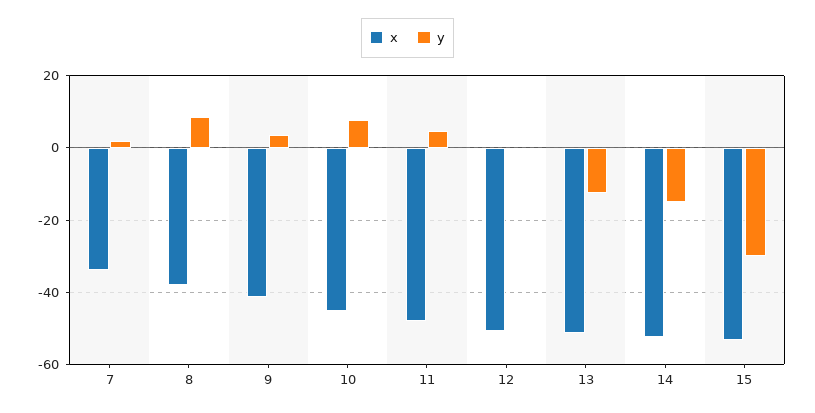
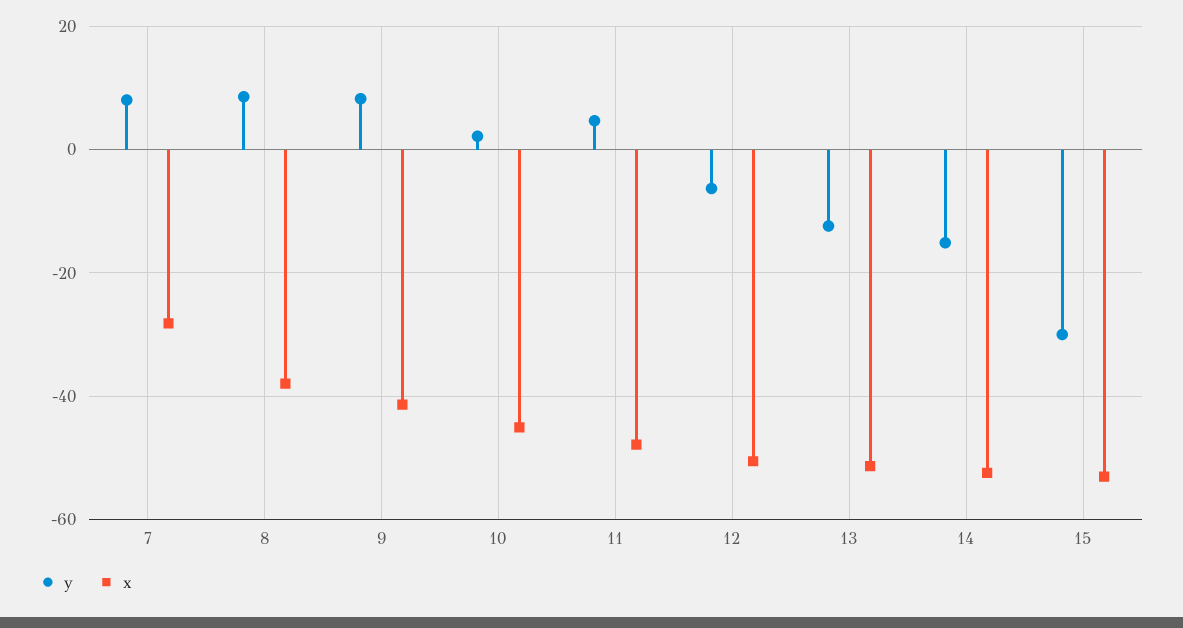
x, 7: -34 -> -28
y, 7: 2 -> 8
y, 9: 4 -> 8
y, 10: 8 -> 2
y, 12: 0 -> -6

